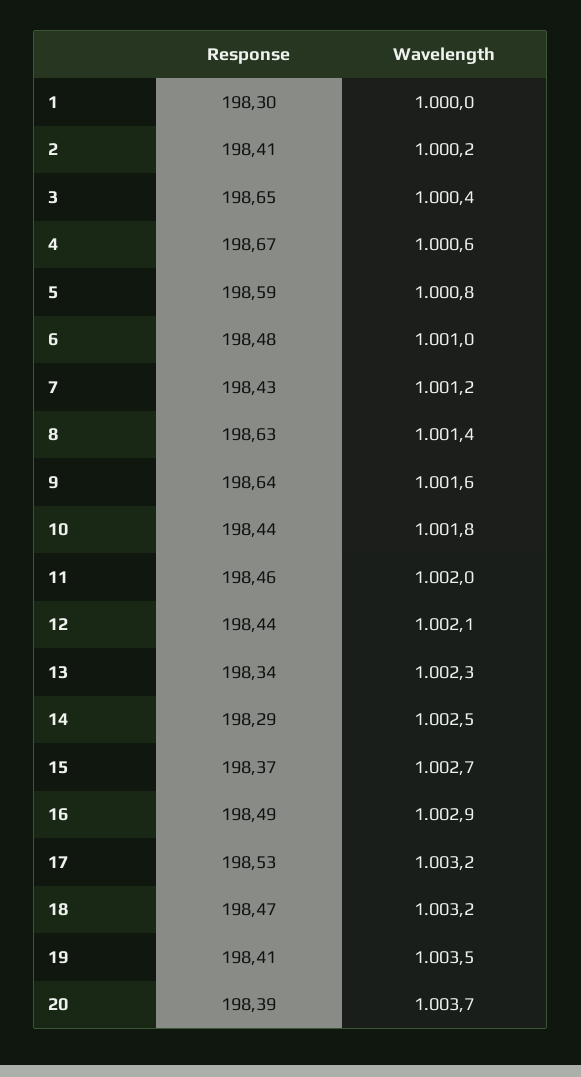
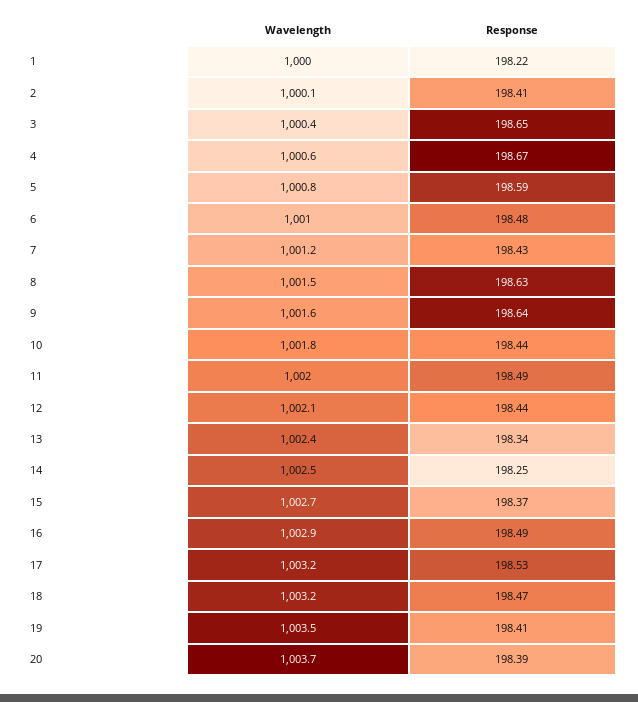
Response, 1: 198.3 -> 198.22
Wavelength, 2: 1000.2 -> 1000.1
Wavelength, 8: 1001.4 -> 1001.5
Response, 11: 198.46 -> 198.49
Wavelength, 13: 1002.3 -> 1002.4
Response, 14: 198.29 -> 198.25

